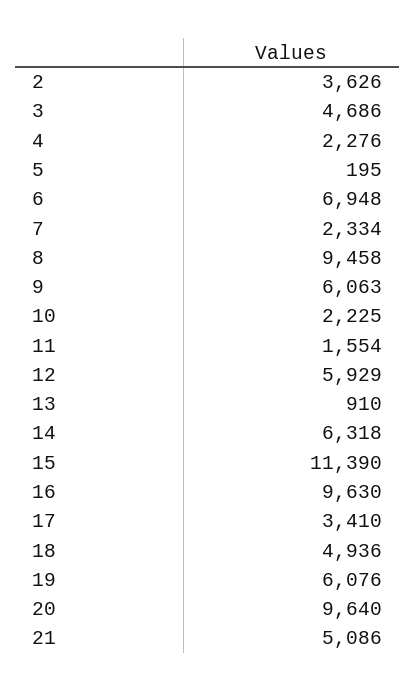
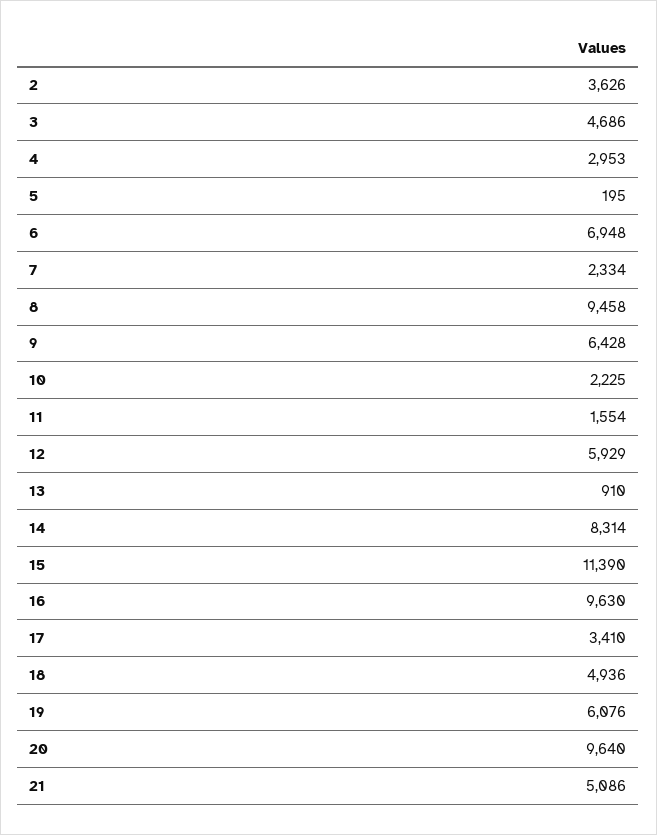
4: 2276 -> 2953
9: 6063 -> 6428
14: 6318 -> 8314

